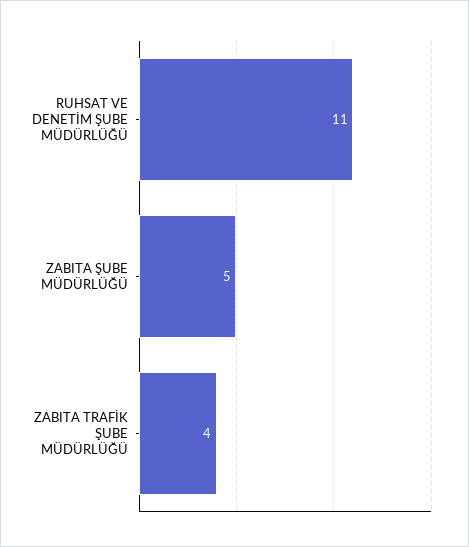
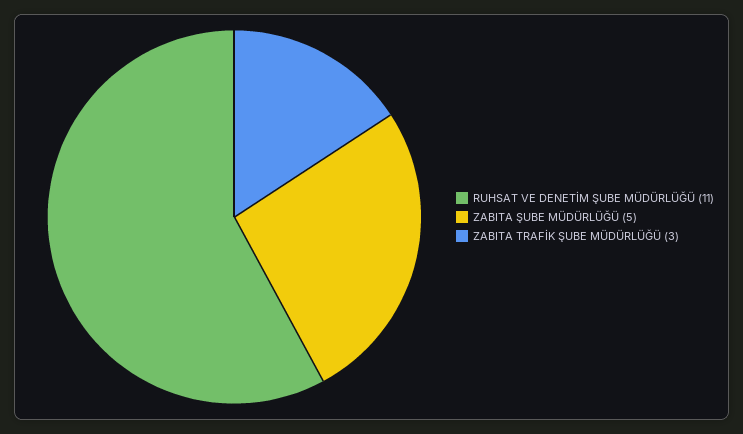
ZABITA TRAFİK ŞUBE MÜDÜRLÜĞÜ: 4 -> 3

